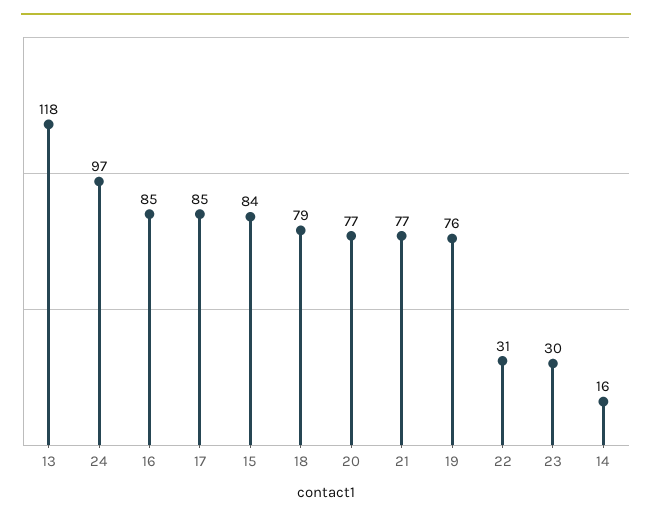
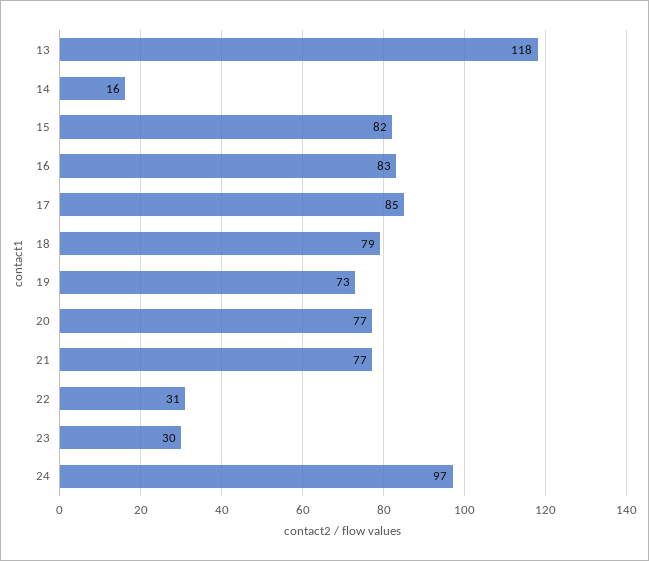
16: 85 -> 83
15: 84 -> 82
19: 76 -> 73

